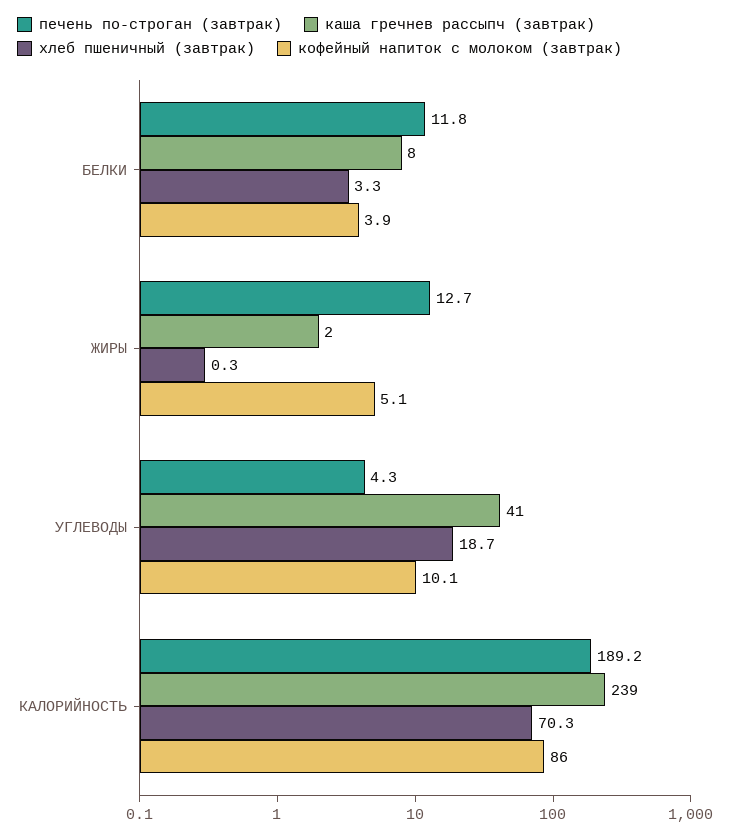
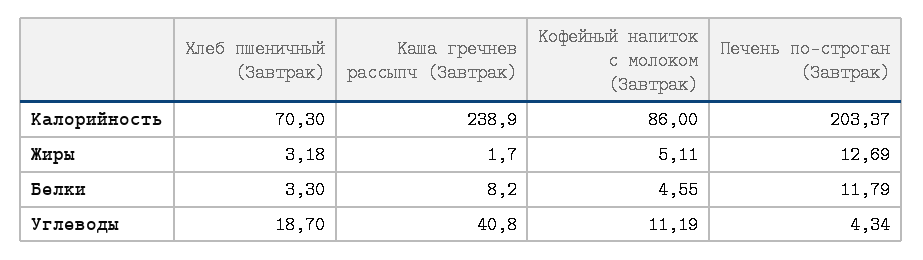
кофейный напиток с молоком (завтрак), БЕЛКИ: 3.9 -> 4.55
хлеб пшеничный (завтрак), ЖИРЫ: 0.3 -> 3.18
кофейный напиток с молоком (завтрак), УГЛЕВОДЫ: 10.1 -> 11.19
печень по-строган (завтрак), КАЛОРИЙНОСТЬ: 189.2 -> 203.37

